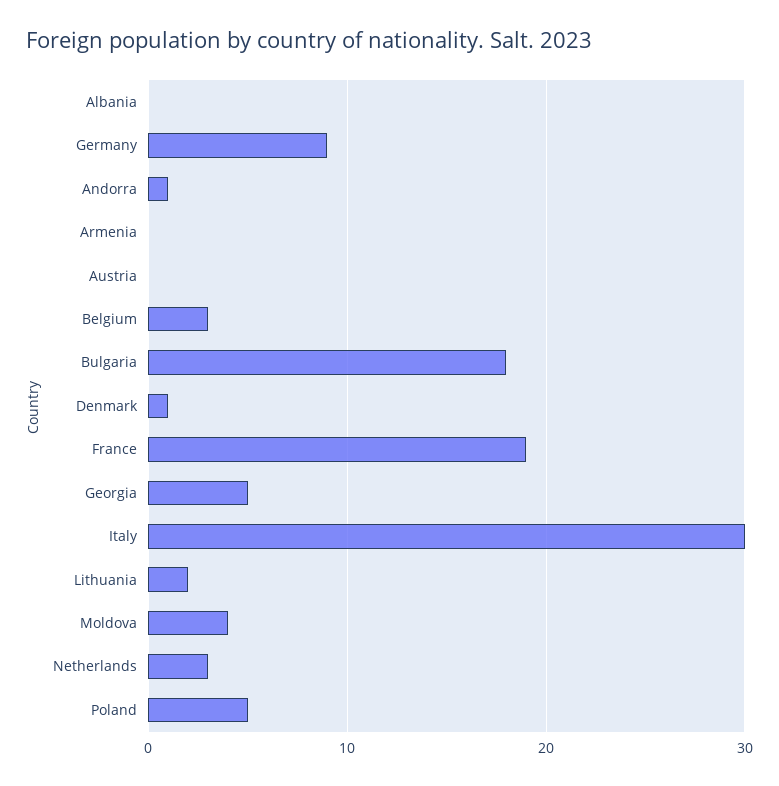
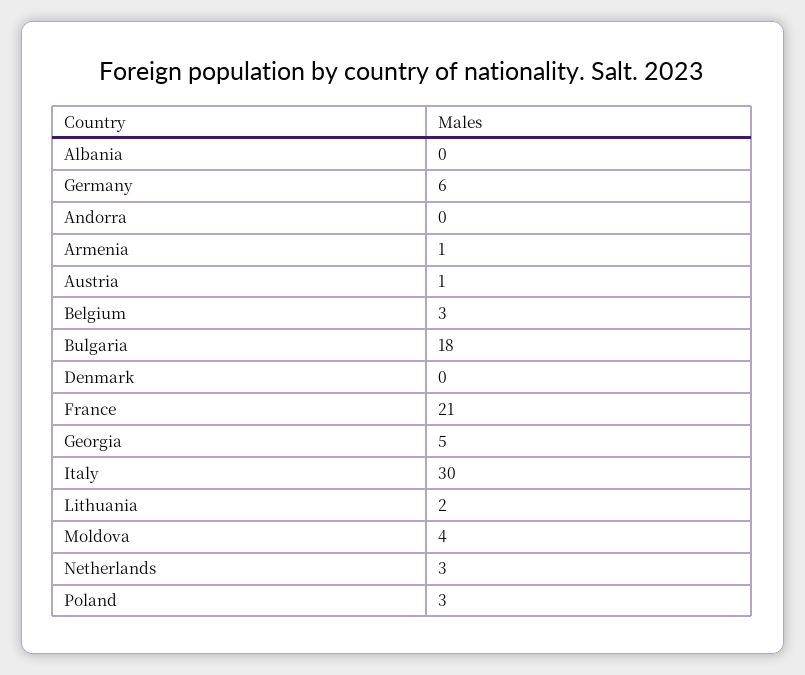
Germany: 9 -> 6
Andorra: 1 -> 0
Armenia: 0 -> 1
Austria: 0 -> 1
Denmark: 1 -> 0
France: 19 -> 21
Poland: 5 -> 3

